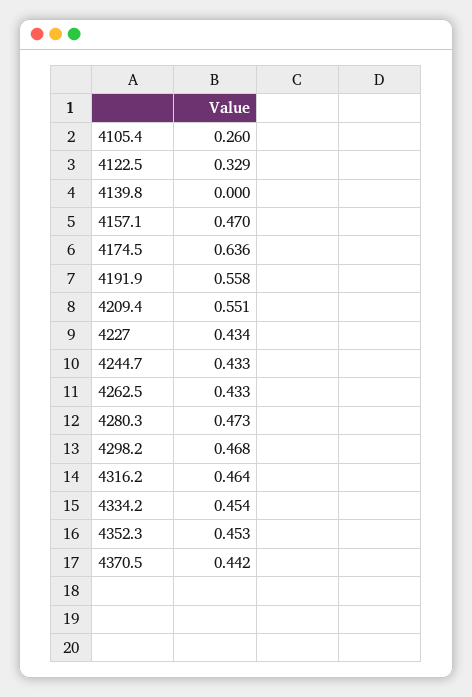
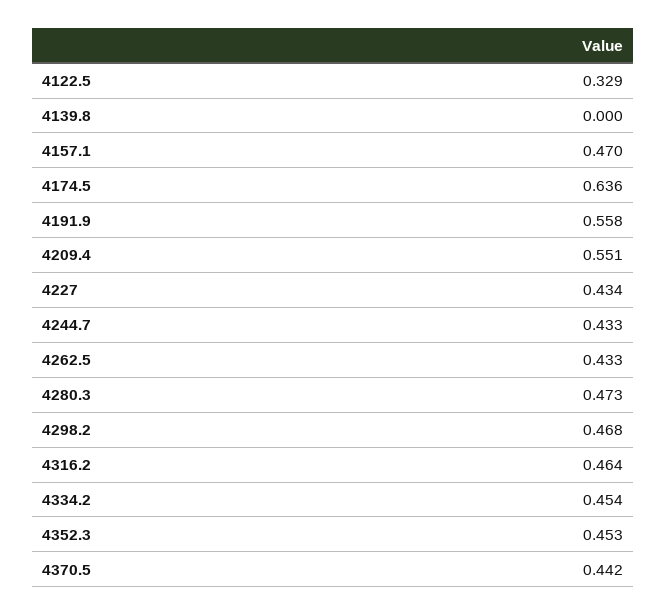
4105.4: 0.26 -> none

